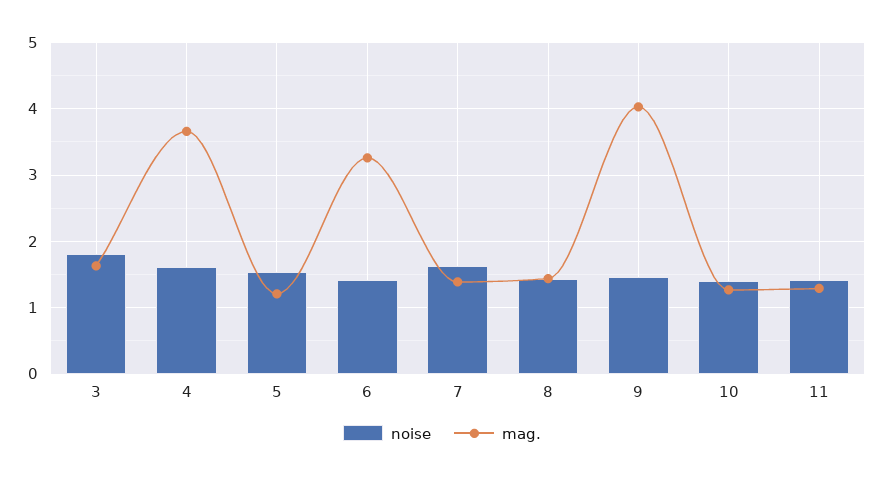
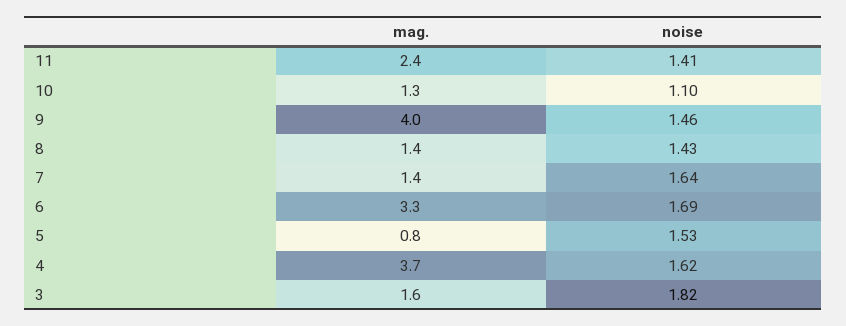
mag., 5: 1.2 -> 0.8
noise, 6: 1.4 -> 1.69
noise, 10: 1.4 -> 1.1
mag., 11: 1.3 -> 2.4

